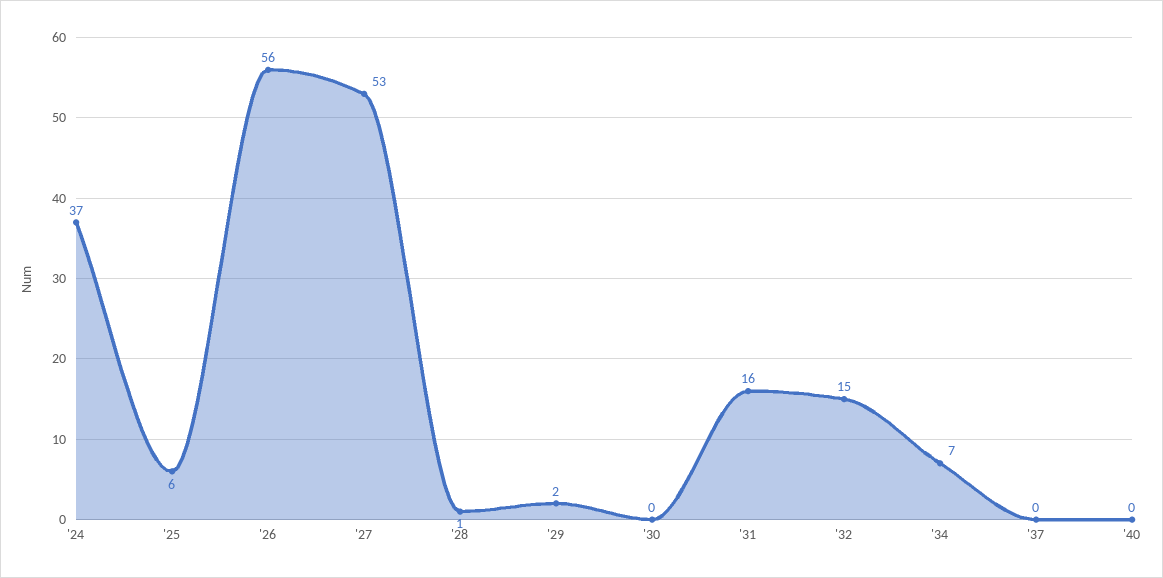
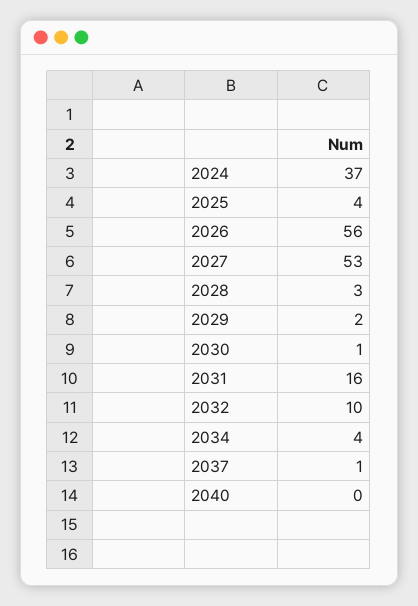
'25: 6 -> 4
'28: 1 -> 3
'30: 0 -> 1
'32: 15 -> 10
'34: 7 -> 4
'37: 0 -> 1

